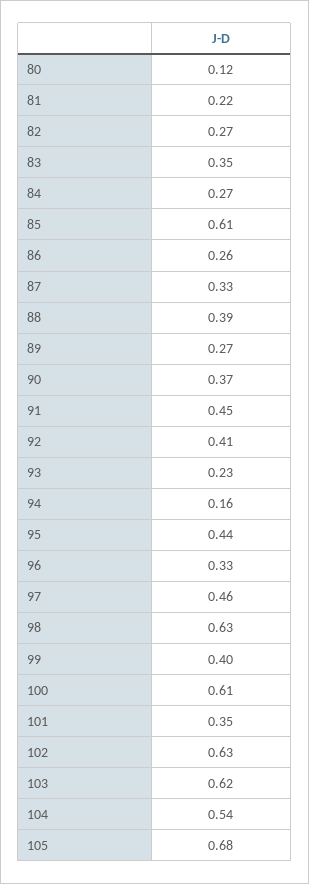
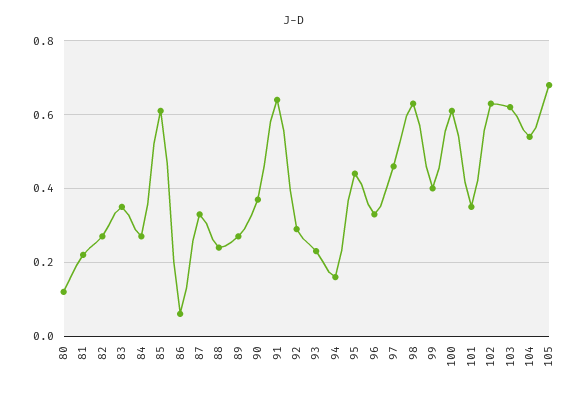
86: 0.26 -> 0.05
88: 0.39 -> 0.25
91: 0.45 -> 0.65
92: 0.41 -> 0.3

